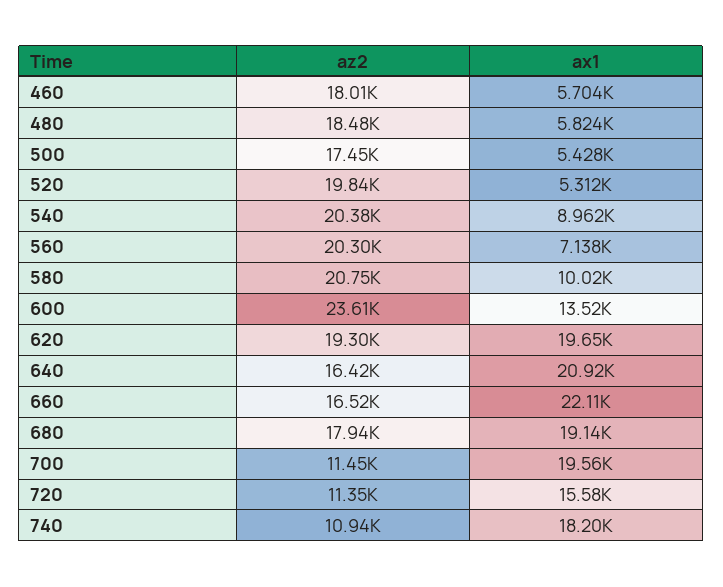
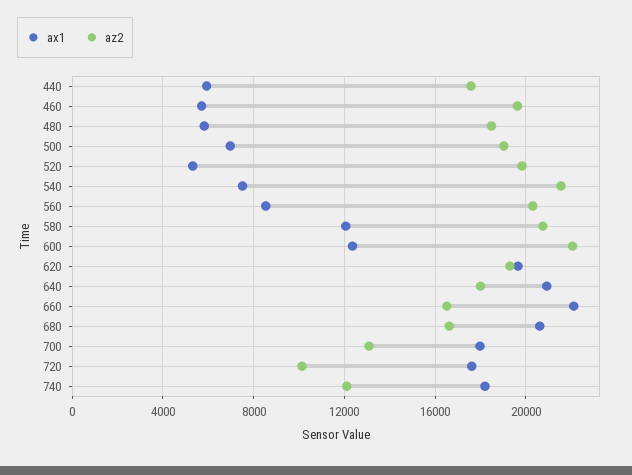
az2, 460: 18010 -> 19500
az2, 500: 17450 -> 19000
ax1, 500: 5428 -> 7000
az2, 540: 20380 -> 21500
ax1, 540: 8962 -> 7500
ax1, 560: 7138 -> 8500
ax1, 580: 10020 -> 12000
az2, 600: 23610 -> 22000
ax1, 600: 13520 -> 12500
az2, 640: 16420 -> 18000
az2, 680: 17940 -> 16500
ax1, 680: 19140 -> 20500
az2, 700: 11450 -> 13000
ax1, 700: 19560 -> 18000
az2, 720: 11350 -> 10000
ax1, 720: 15580 -> 17500
az2, 740: 10940 -> 12000
ax1, 440: none -> 6000
az2, 440: none -> 17500

